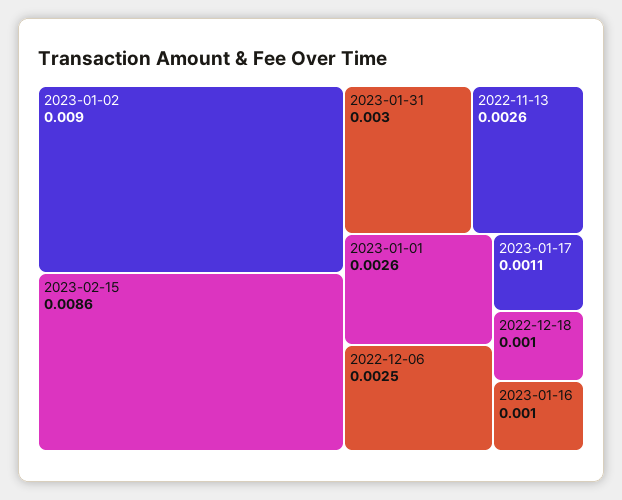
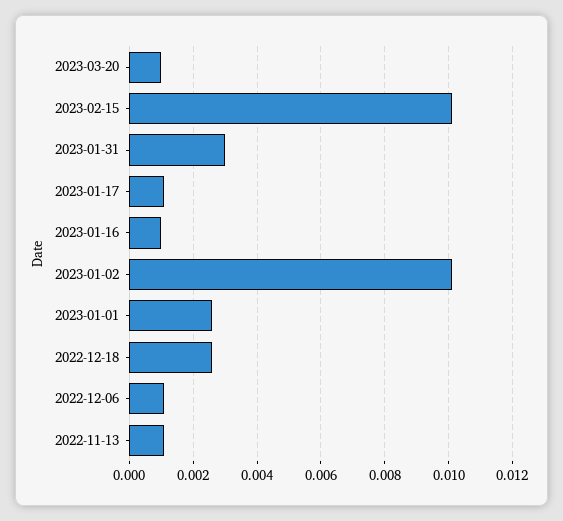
2023-01-02: 0.009 -> 0.01
2023-02-15: 0.0086 -> 0.01
2022-11-13: 0.0026 -> 0.001
2022-12-06: 0.0025 -> 0.001
2022-12-18: 0.001 -> 0.0025
2023-03-20: none -> 0.001

